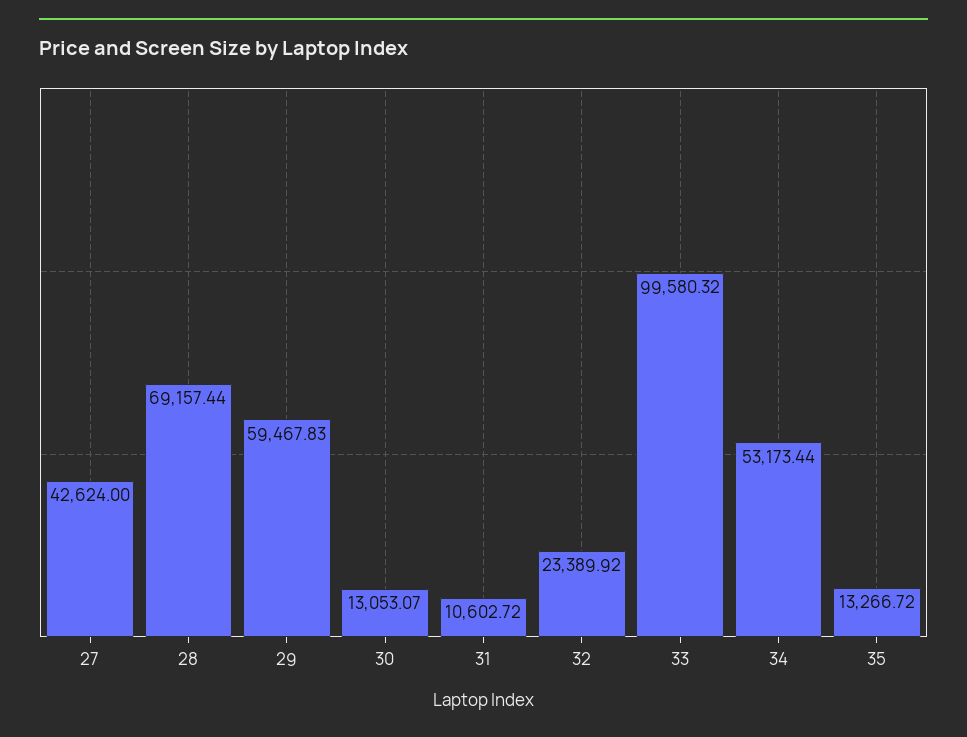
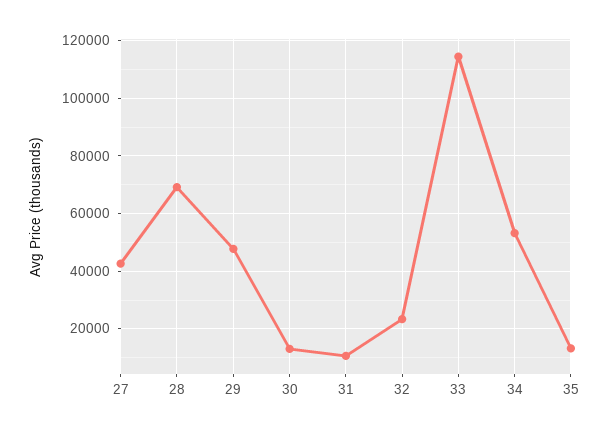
29: 59467.83 -> 47500
33: 99580.32 -> 115000

